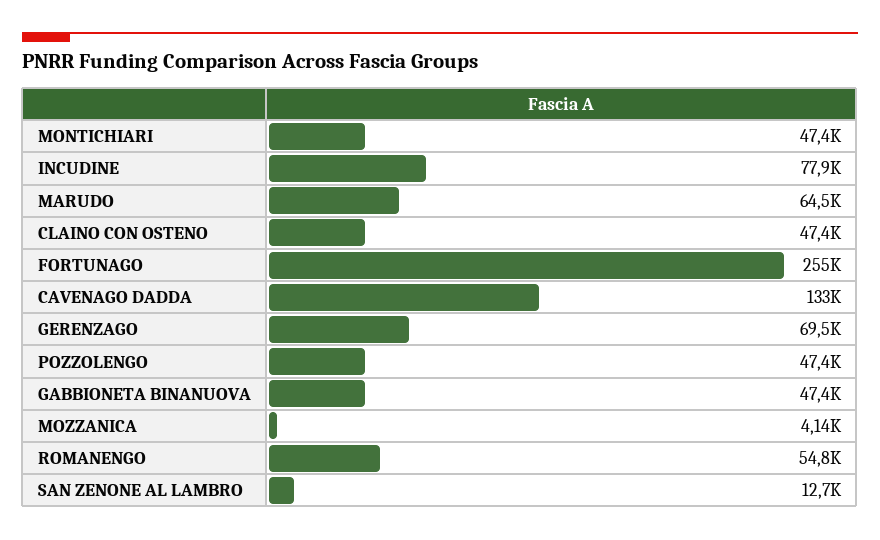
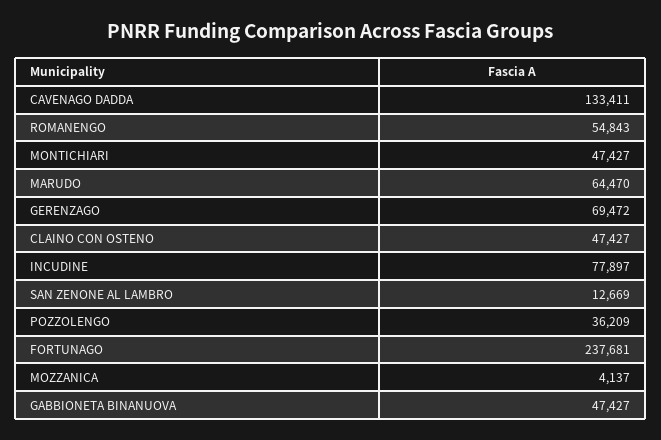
FORTUNAGO: 255000 -> 237681
POZZOLENGO: 47400 -> 36209

